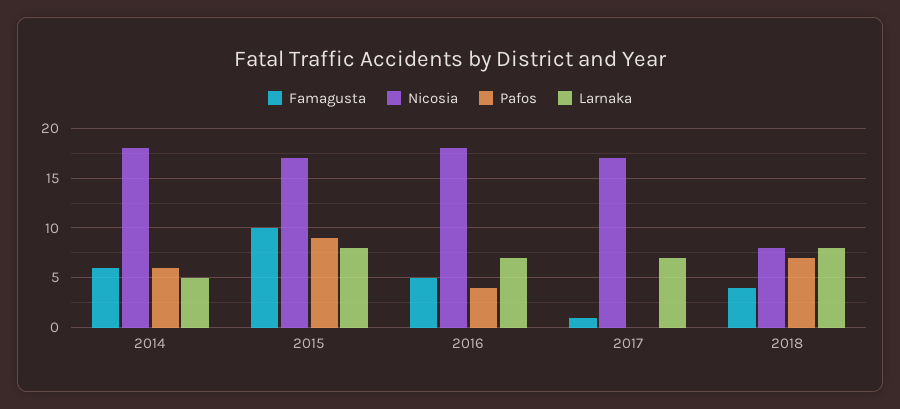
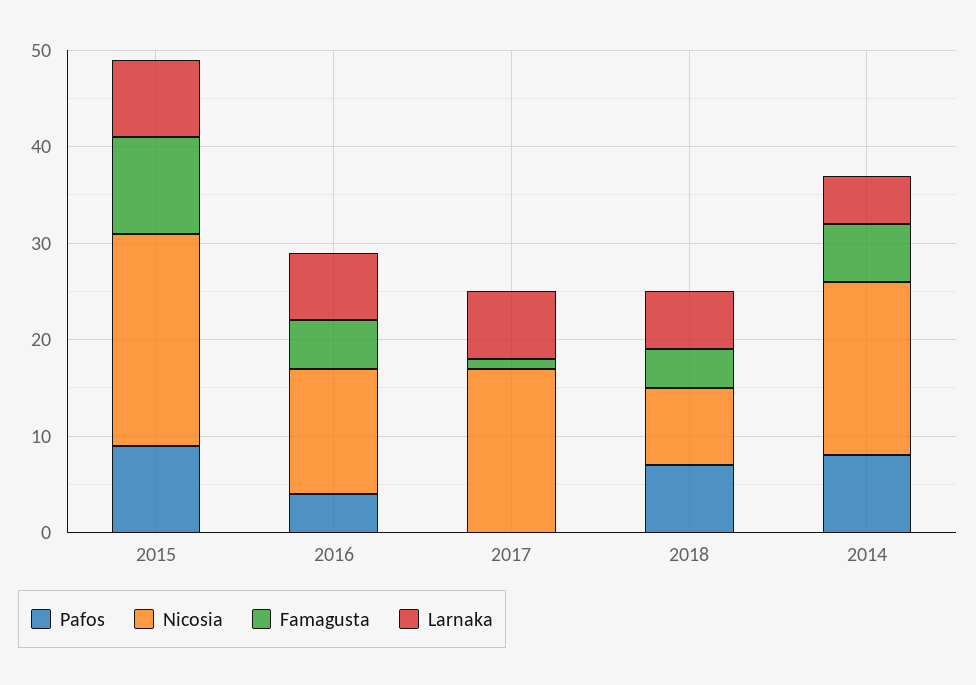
Pafos, 2014: 6 -> 8
Nicosia, 2015: 17 -> 22
Nicosia, 2016: 18 -> 13
Larnaka, 2018: 8 -> 6

